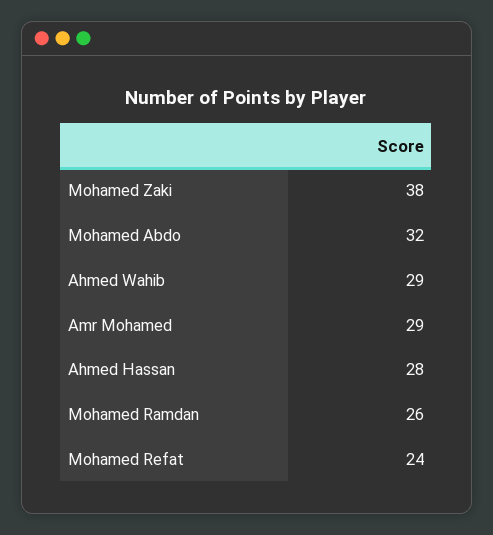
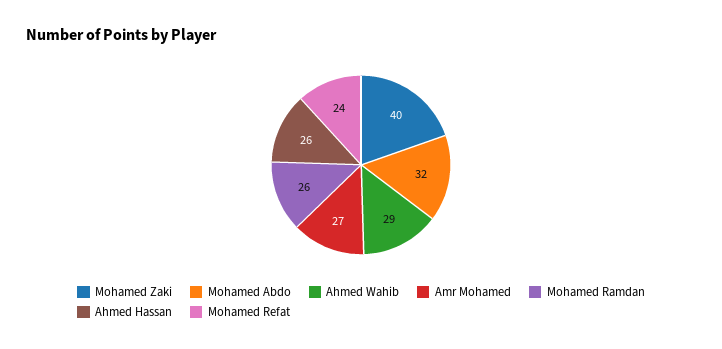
Mohamed Zaki: 38 -> 40
Amr Mohamed: 29 -> 27
Ahmed Hassan: 28 -> 26

